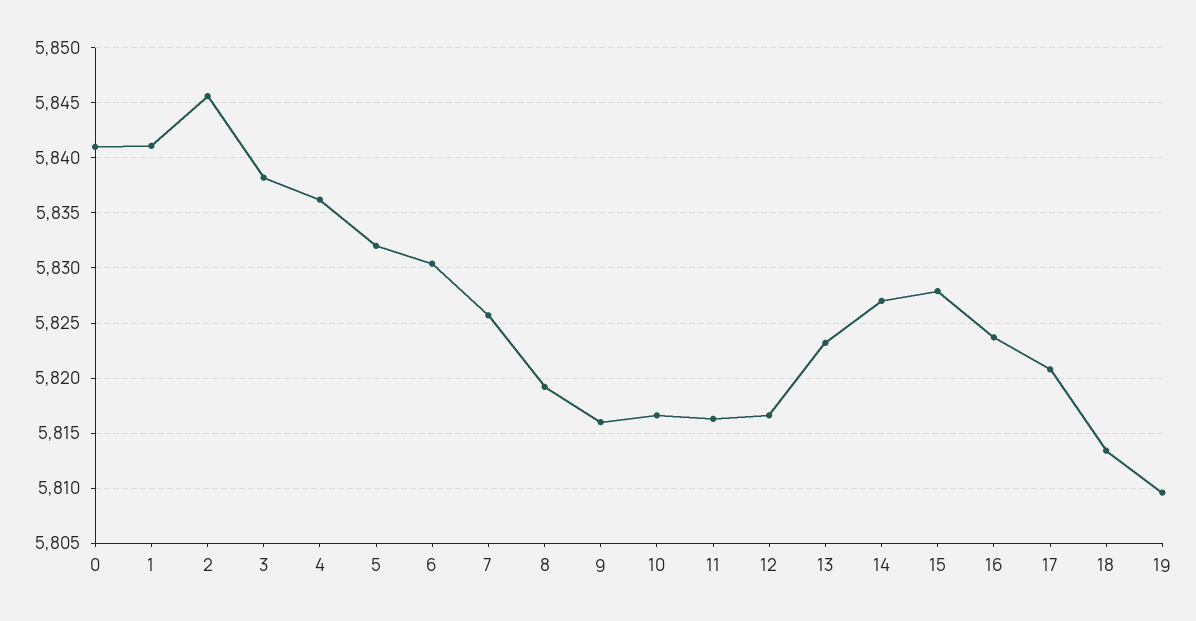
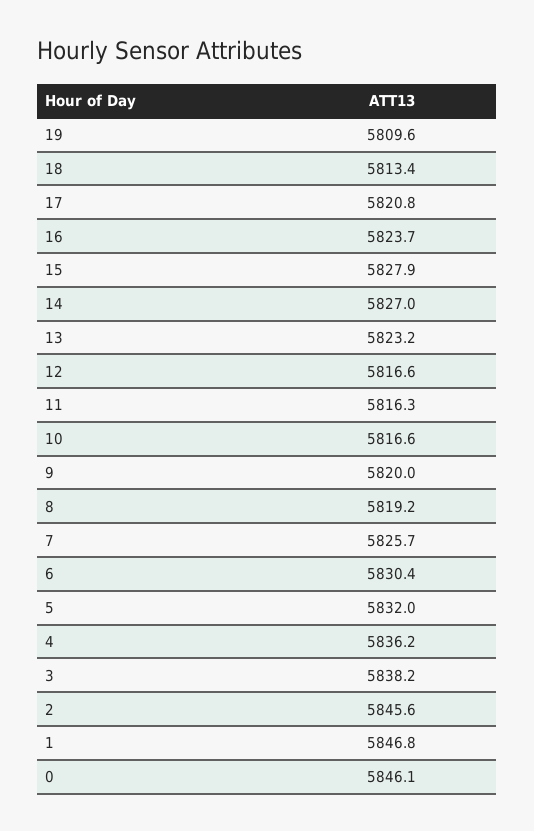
0: 5841 -> 5846.1
1: 5841 -> 5846.8
9: 5816 -> 5820

